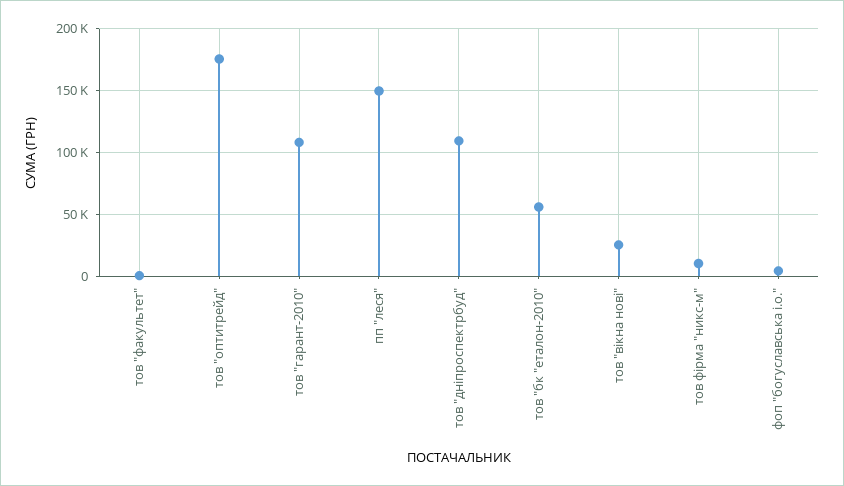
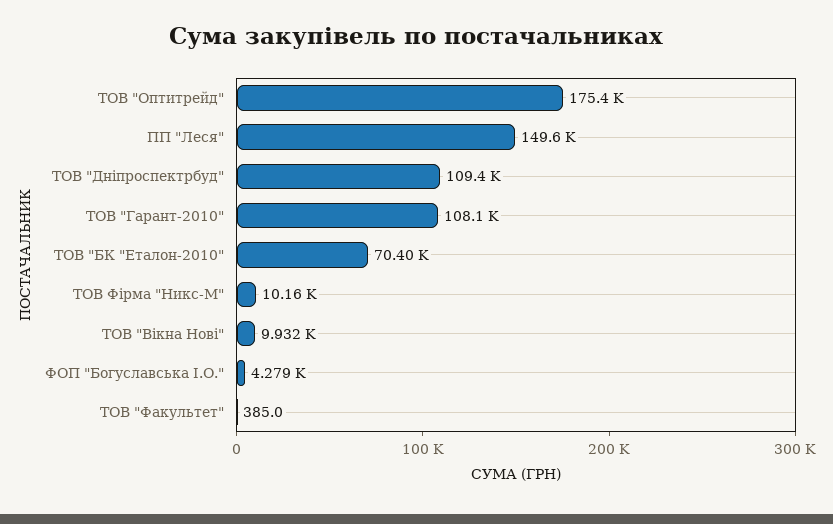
тов "бк "еталон-2010": 55000 -> 70400
тов "вікна нові": 25000 -> 9932

